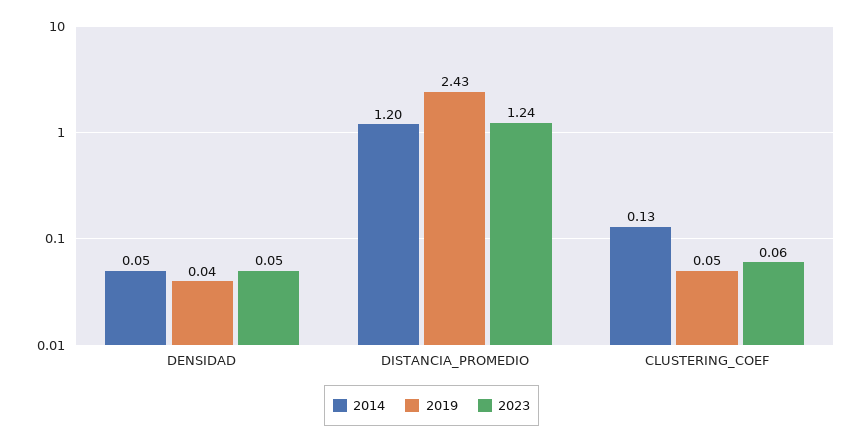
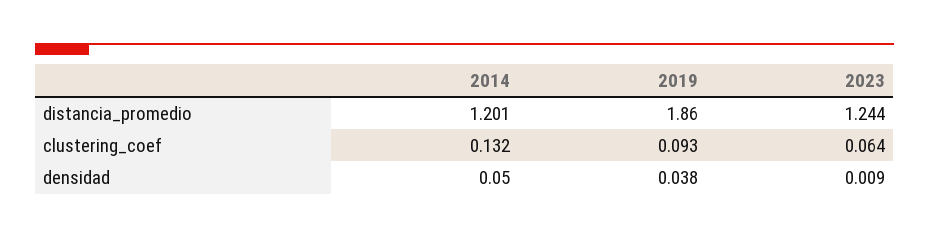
2023, DENSIDAD: 0.05 -> 0.009
2019, DISTANCIA_PROMEDIO: 2.43 -> 1.86
2019, CLUSTERING_COEF: 0.05 -> 0.093

